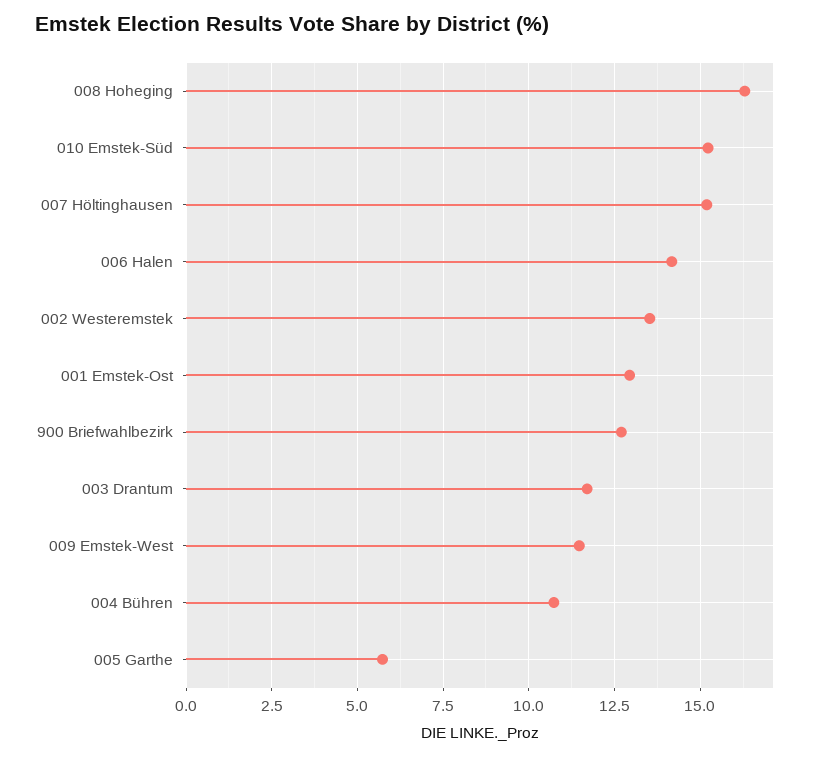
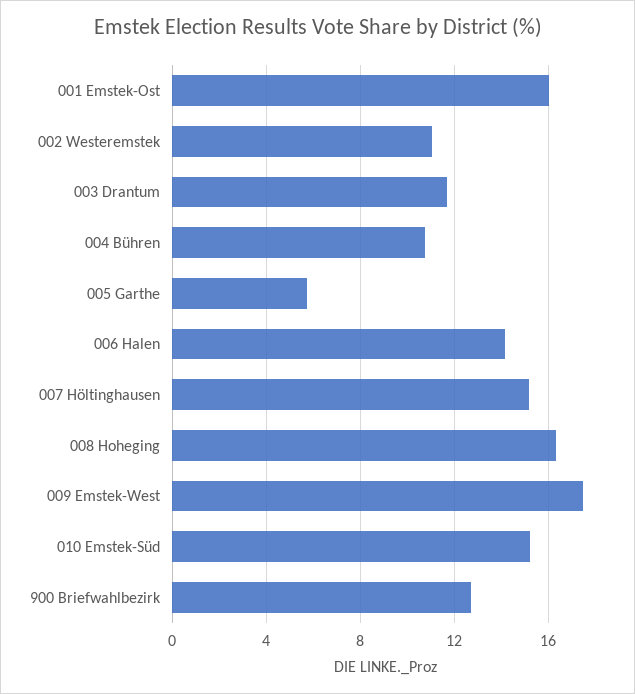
002 Westeremstek: 13.5 -> 11
001 Emstek-Ost: 13 -> 16
009 Emstek-West: 11.5 -> 17.5

